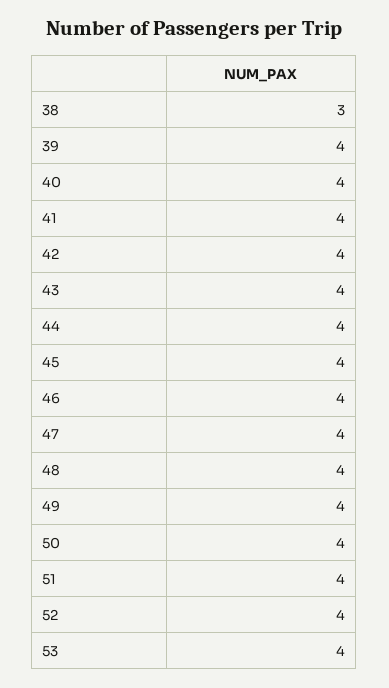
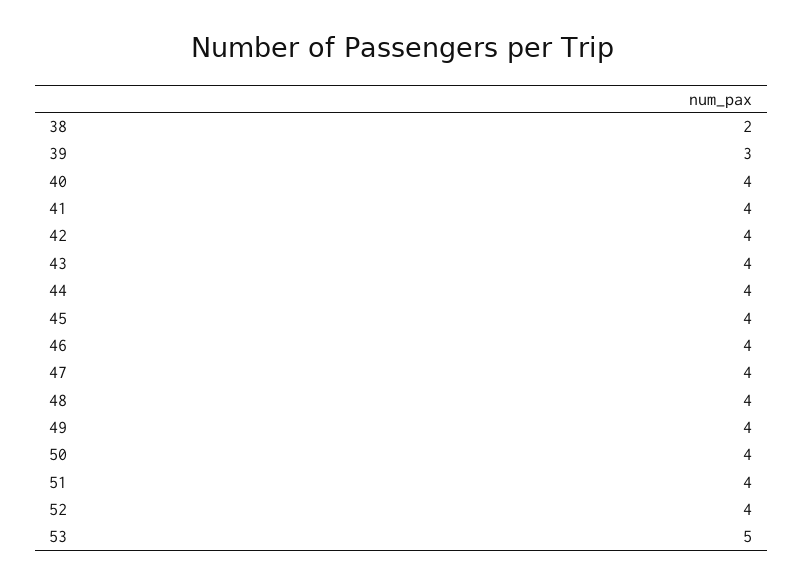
38: 3 -> 2
39: 4 -> 3
53: 4 -> 5

